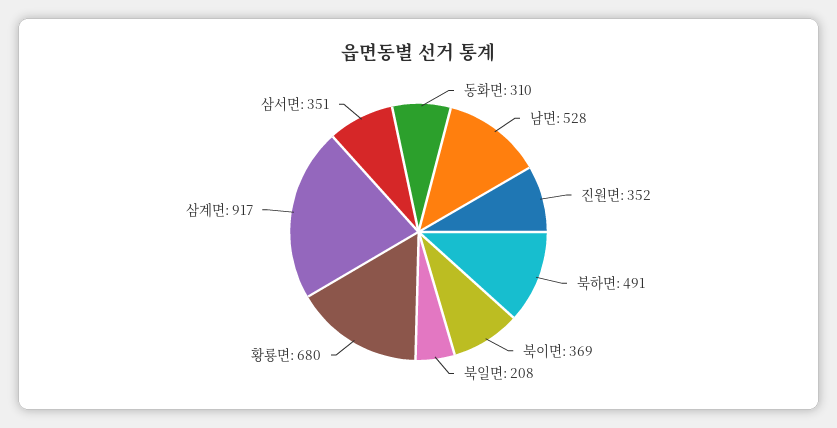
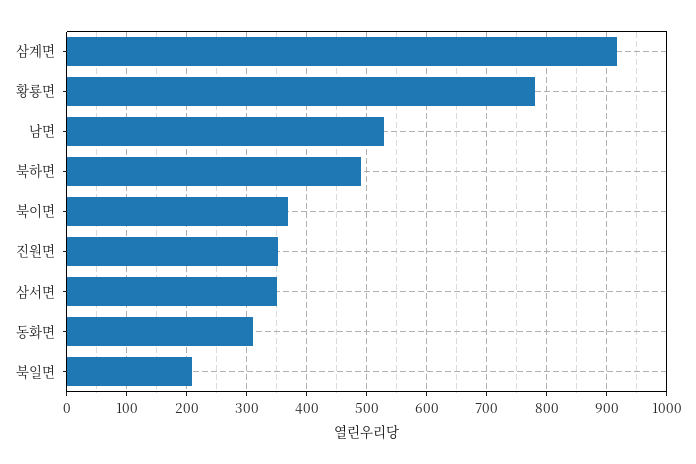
황룡면: 680 -> 780

